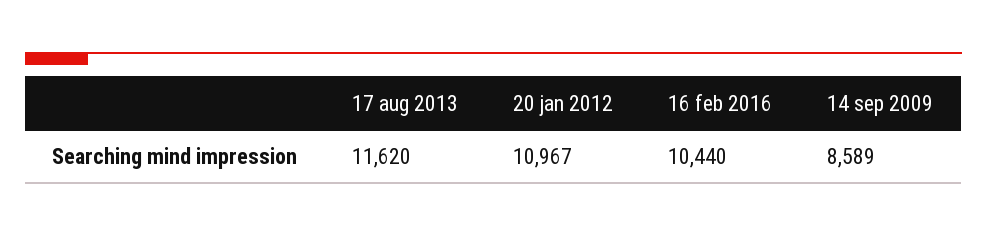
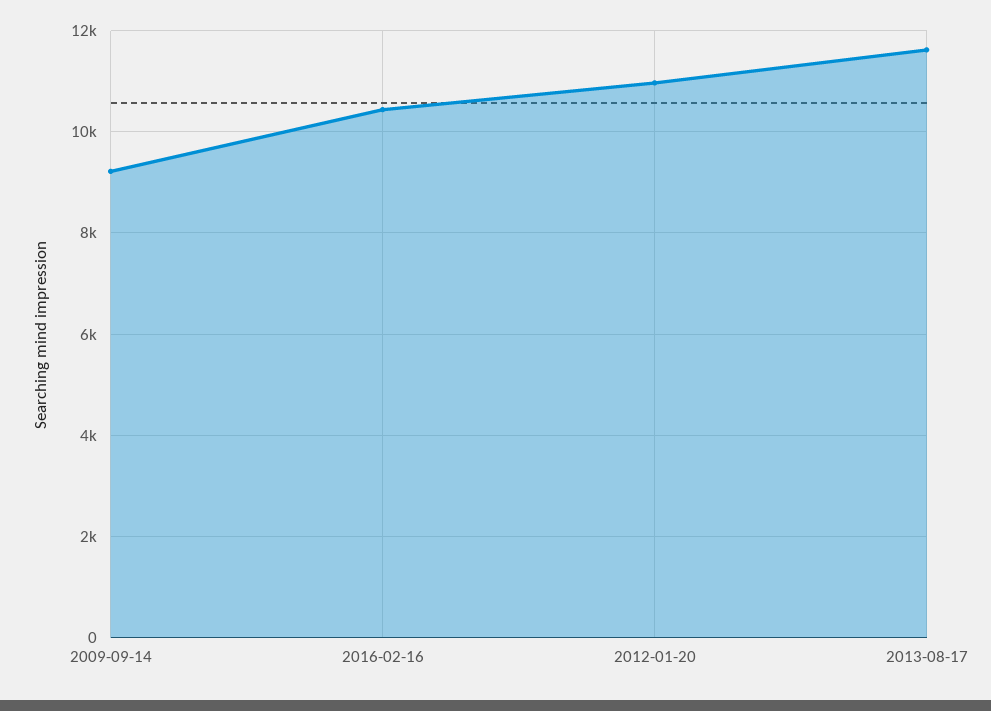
14 sep 2009: 8589 -> 9200

